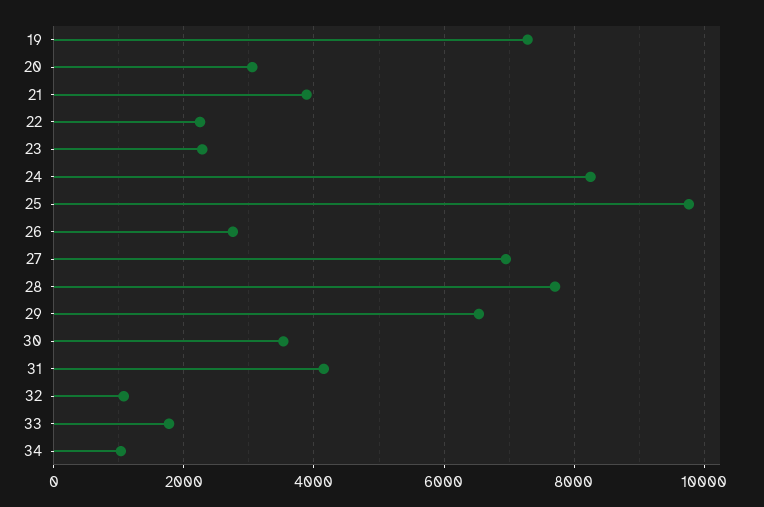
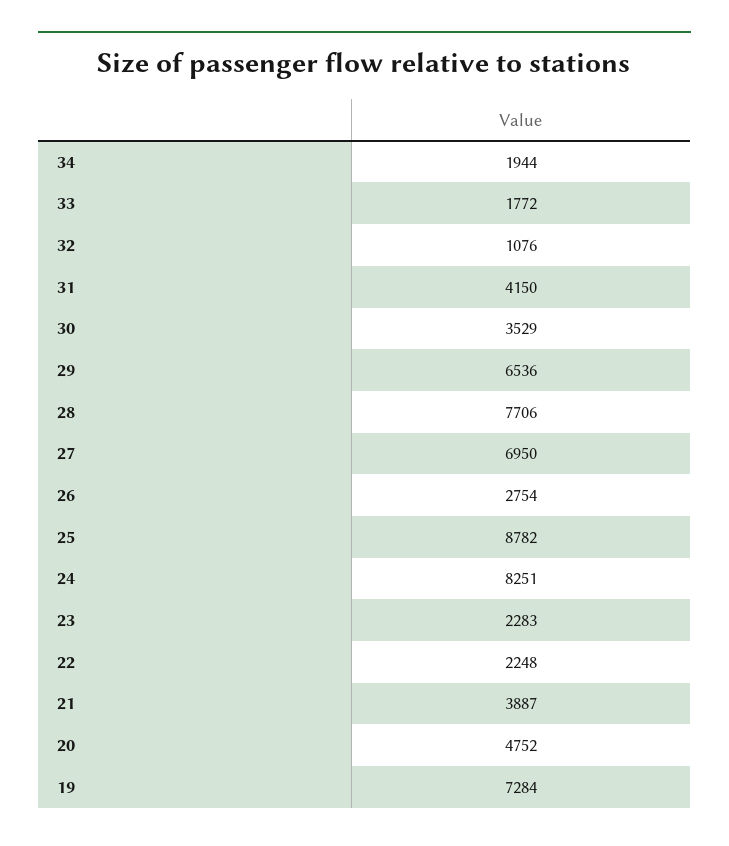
20: 3000 -> 4752
25: 9800 -> 8782
34: 1000 -> 1944

